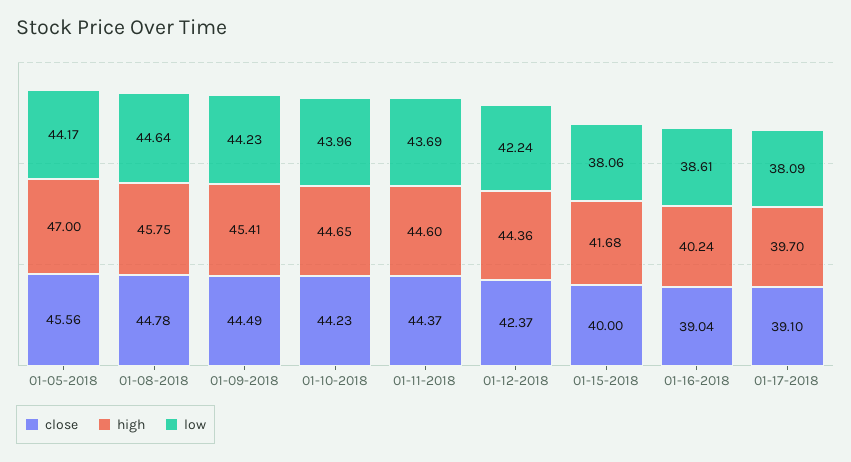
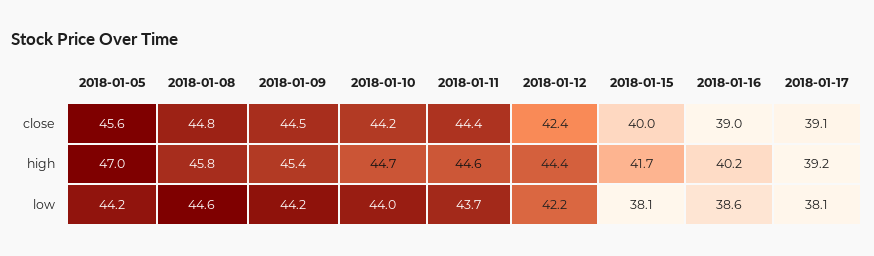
high, 01-17-2018: 39.7 -> 39.2

